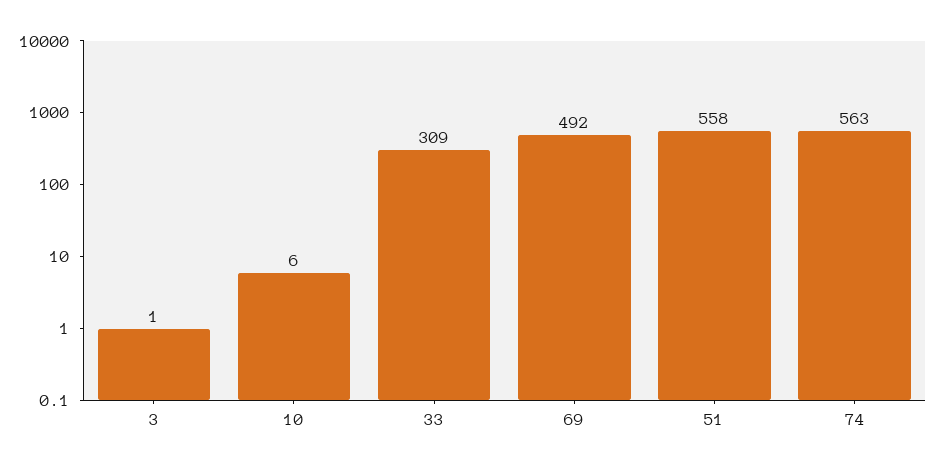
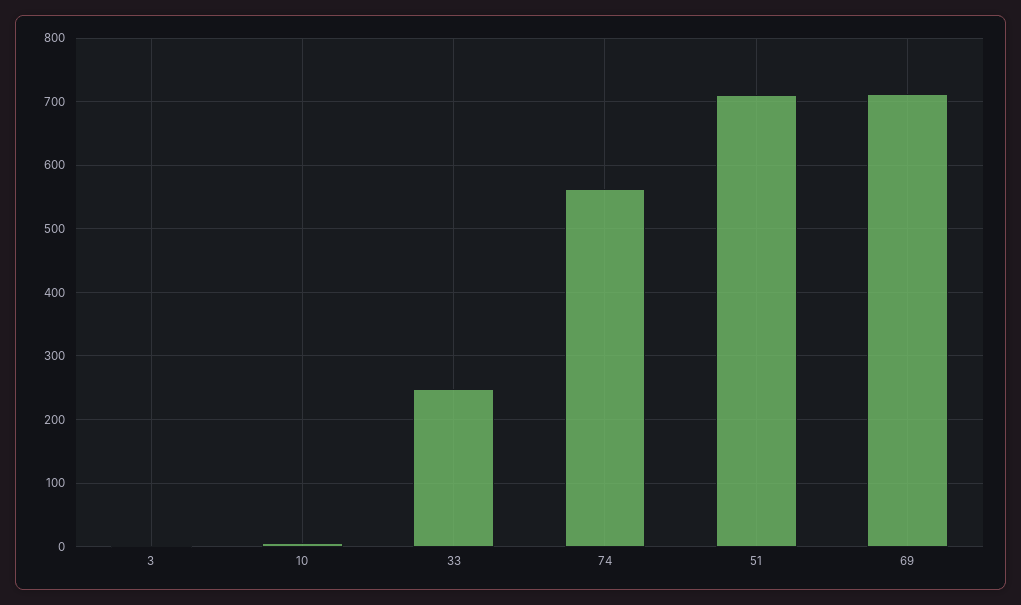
33: 309 -> 250
69: 492 -> 710
51: 558 -> 710

